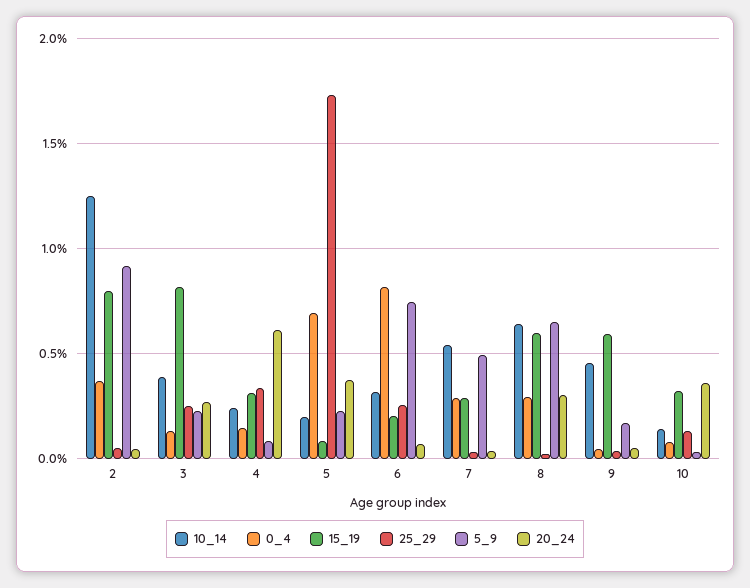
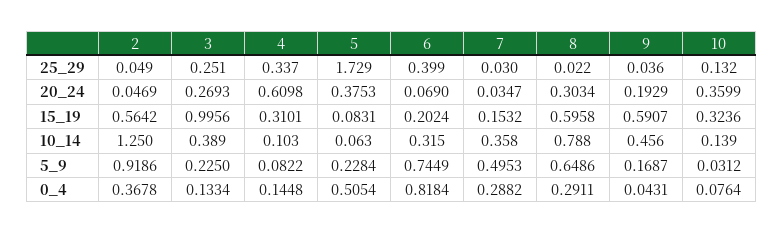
15_19, 2: 0.8 -> 0.5642
15_19, 3: 0.8 -> 0.9956
10_14, 4: 0.25 -> 0.103
10_14, 5: 0.2 -> 0.063
0_4, 5: 0.7 -> 0.5054
25_29, 6: 0.25 -> 0.399
10_14, 7: 0.55 -> 0.358
15_19, 7: 0.3 -> 0.1532
10_14, 8: 0.65 -> 0.788
20_24, 9: 0.05 -> 0.1929

